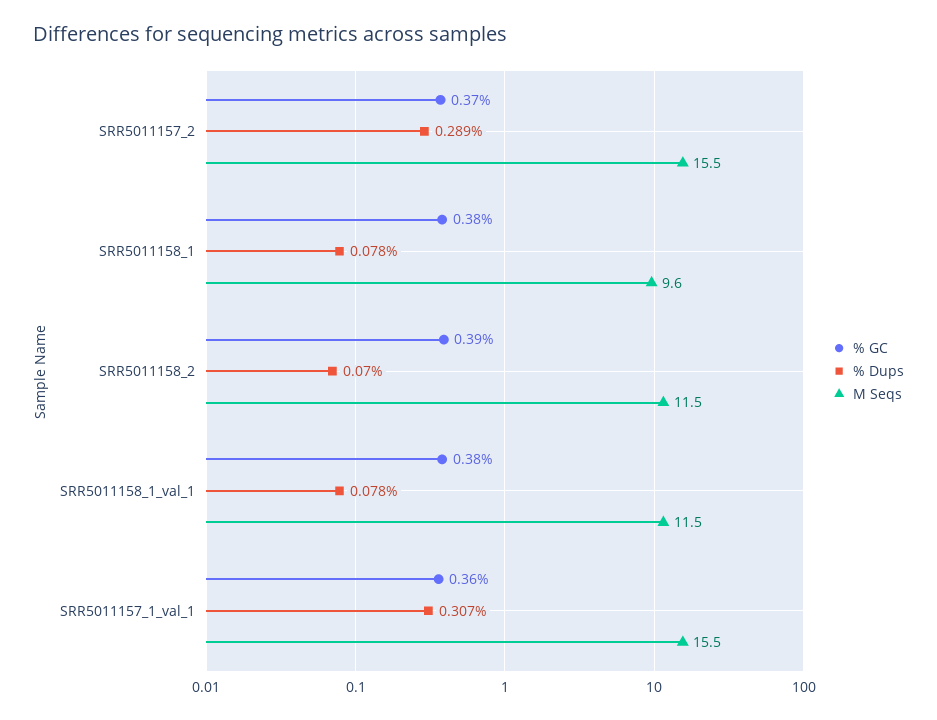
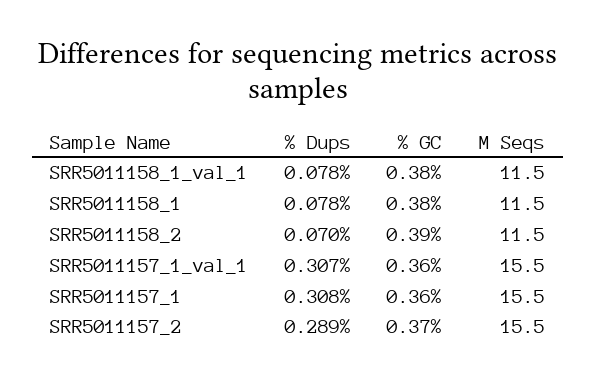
M Seqs, SRR5011158_1: 9.6 -> 11.5
% Dups, SRR5011157_1: none -> 0.308
% GC, SRR5011157_1: none -> 0.36
M Seqs, SRR5011157_1: none -> 15.5

